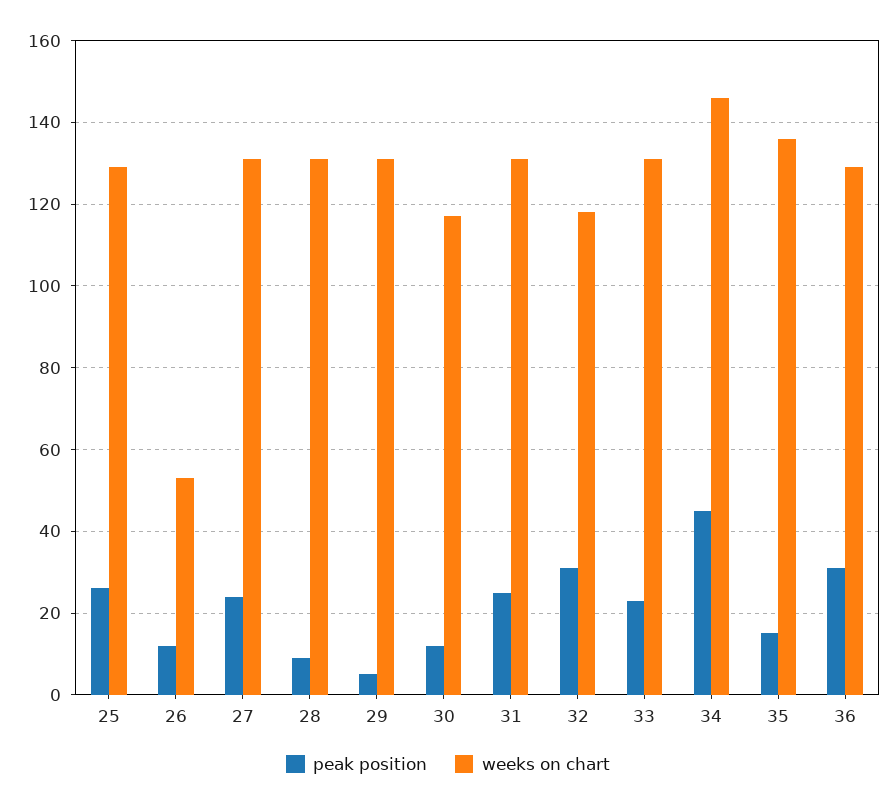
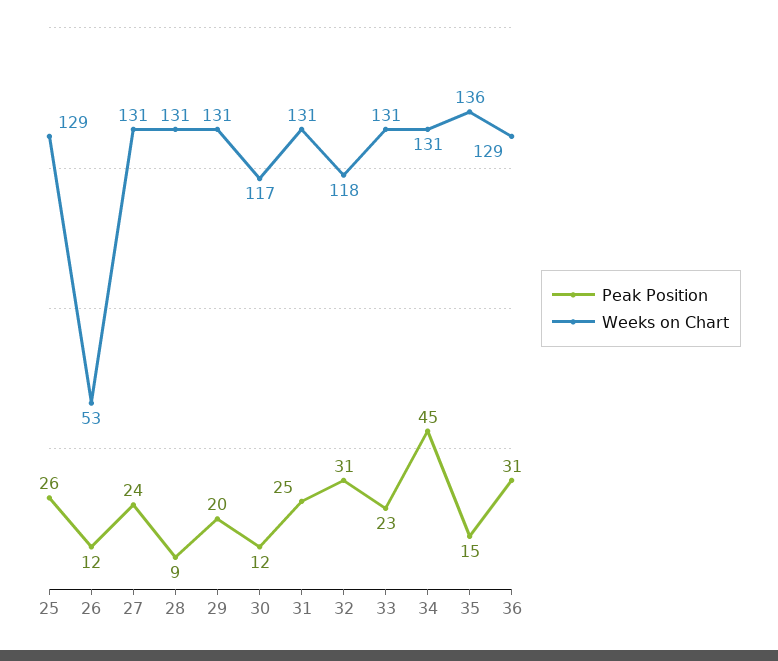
peak position, 29: 5 -> 20
weeks on chart, 34: 145 -> 131

